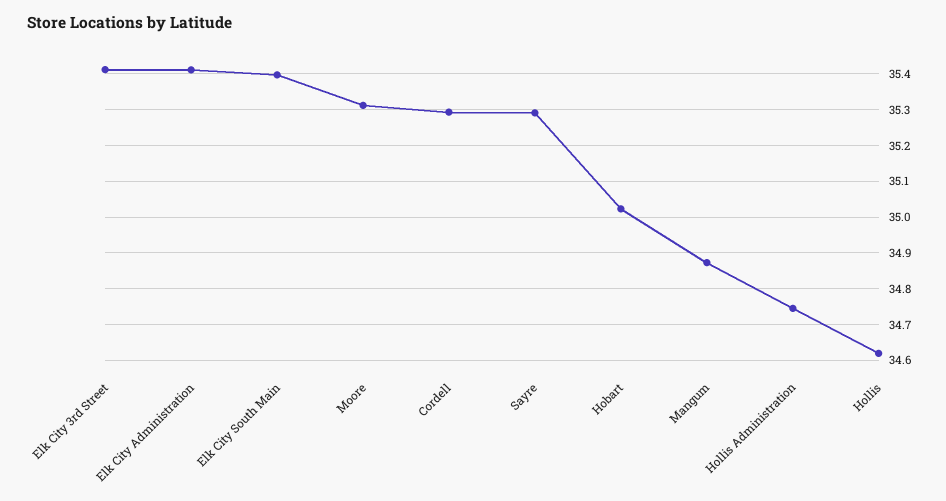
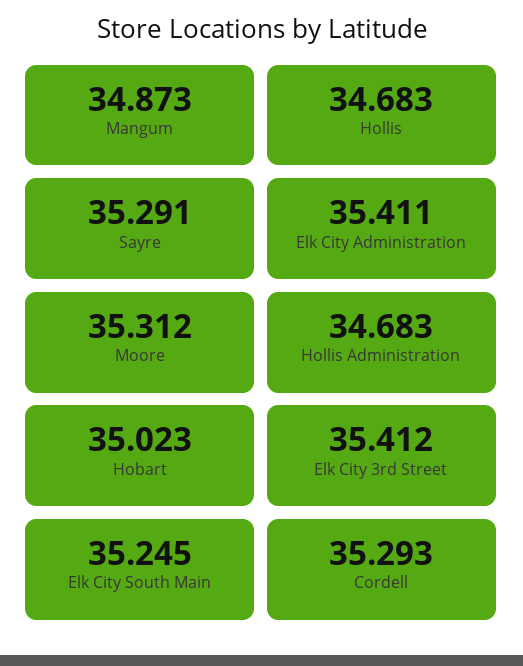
Elk City South Main: 35.4 -> 35.245
Hollis Administration: 34.74 -> 34.683
Hollis: 34.62 -> 34.683

